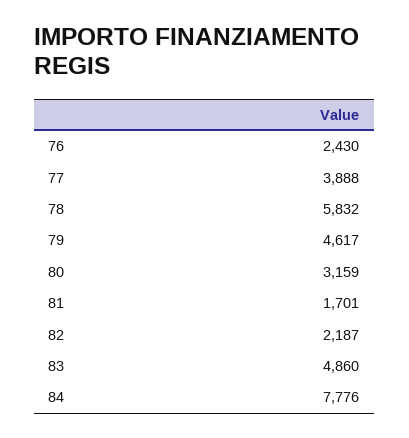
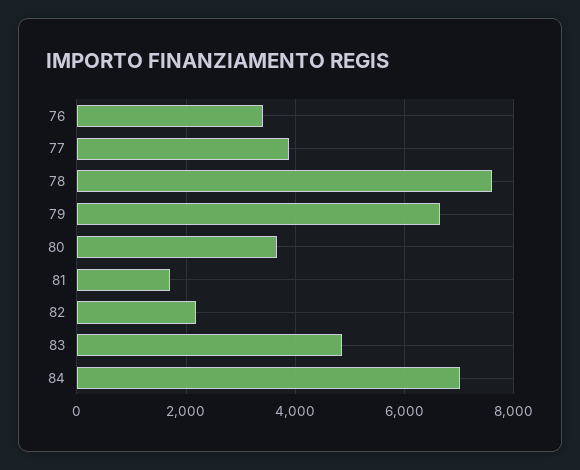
76: 2430 -> 3400
78: 5832 -> 7600
79: 4617 -> 6600
80: 3159 -> 3600
84: 7776 -> 7000

